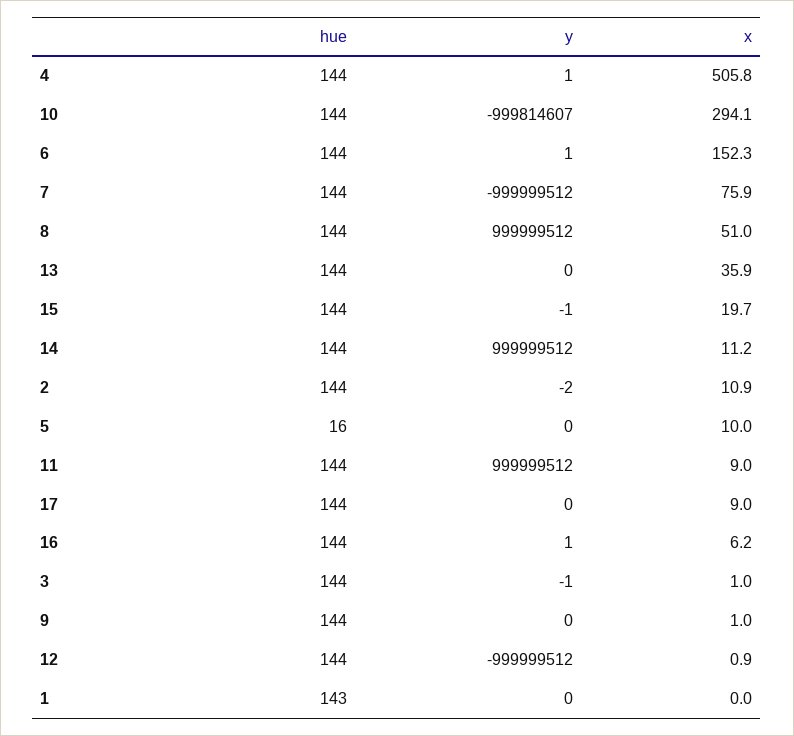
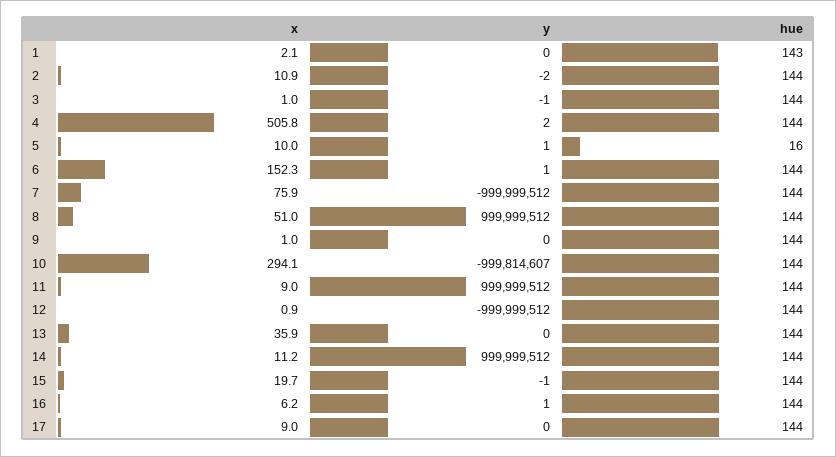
y, 4: 1 -> 2
y, 5: 0 -> 1
x, 1: 0 -> 2.1

